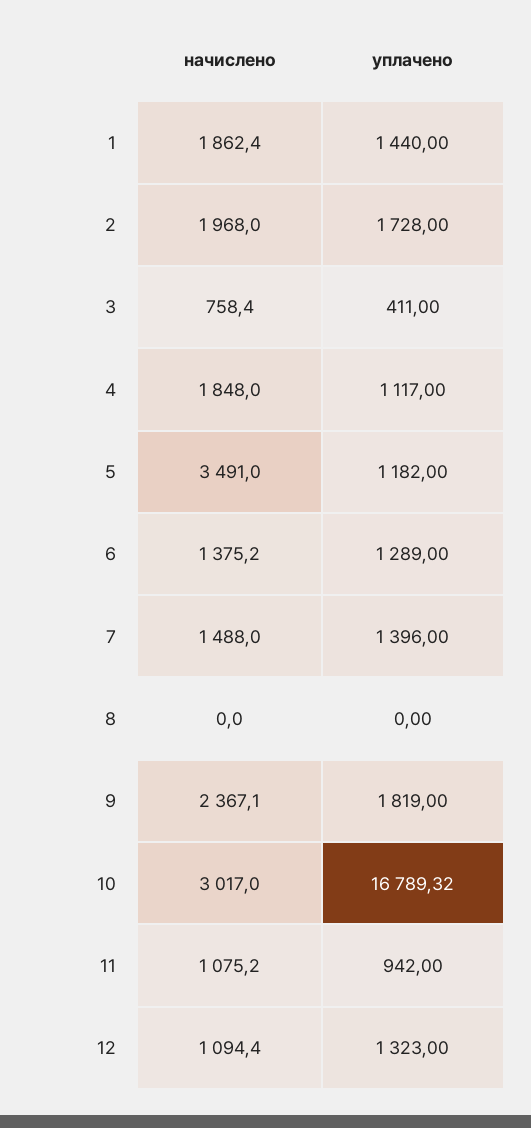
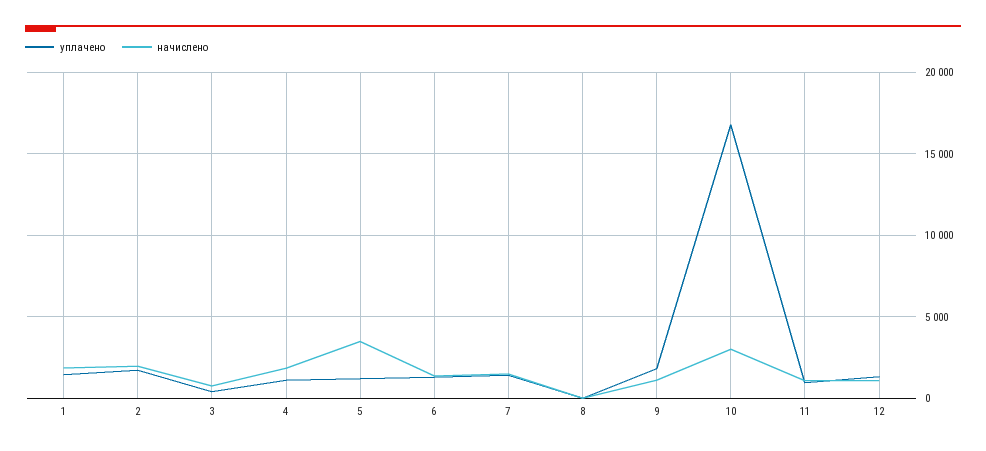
начислено, 9: 2367.1 -> 1000

